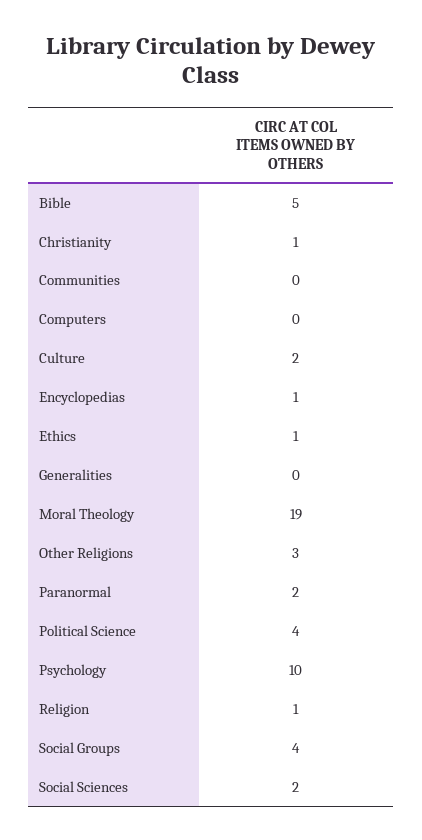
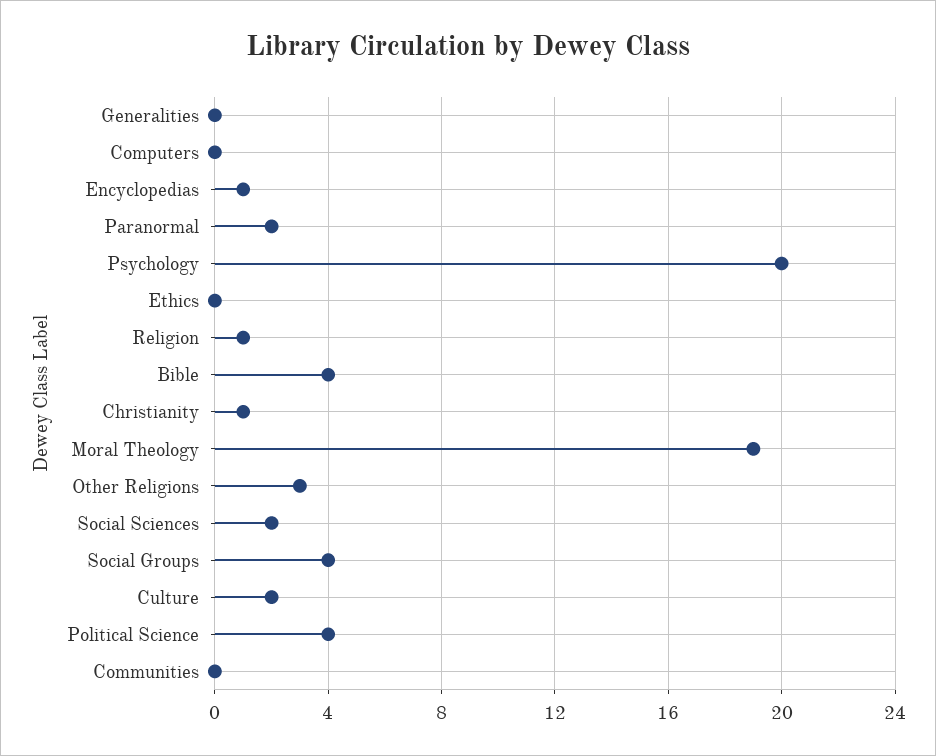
Bible: 5 -> 4
Ethics: 1 -> 0
Psychology: 10 -> 20

